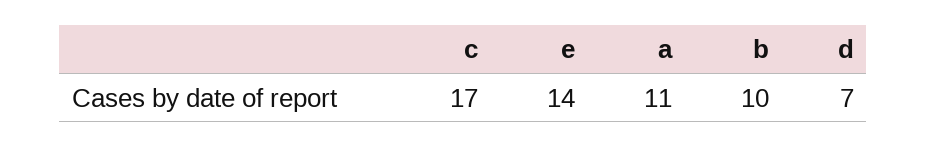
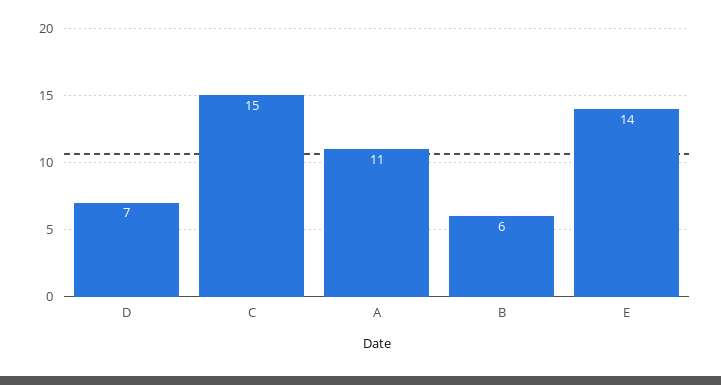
c: 17 -> 15
b: 10 -> 6

